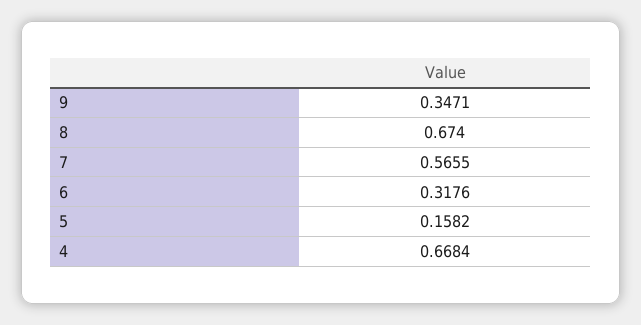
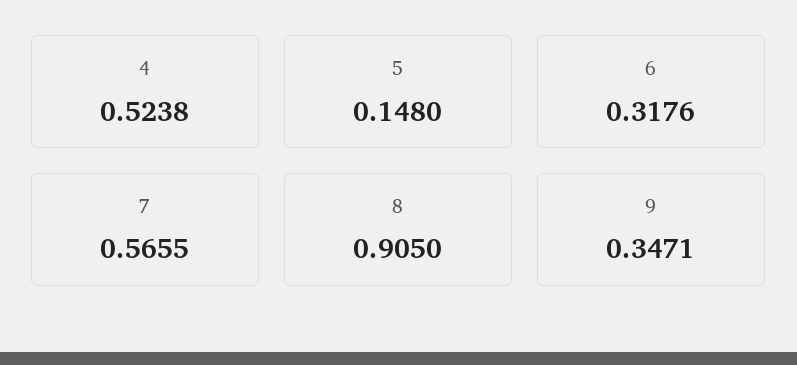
8: 0.674 -> 0.905
5: 0.1582 -> 0.148
4: 0.6684 -> 0.5238

